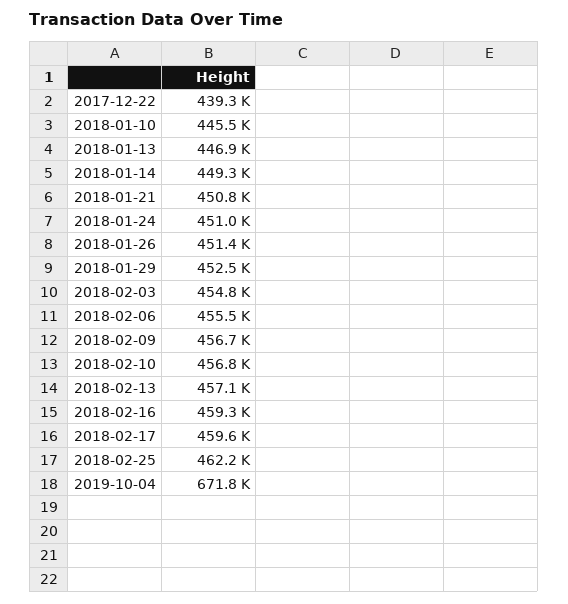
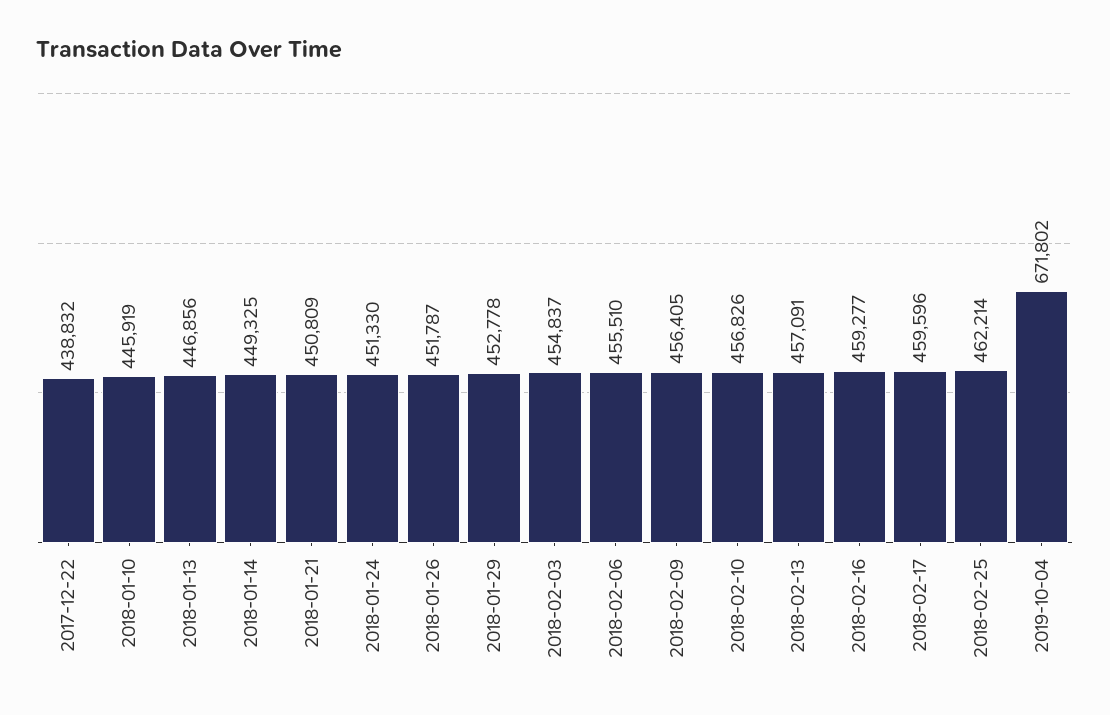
2017-12-22: 439300 -> 438832
2018-01-10: 445500 -> 445919
2018-01-24: 451000 -> 451330
2018-01-26: 451400 -> 451787
2018-01-29: 452500 -> 452778
2018-02-09: 456700 -> 456405

